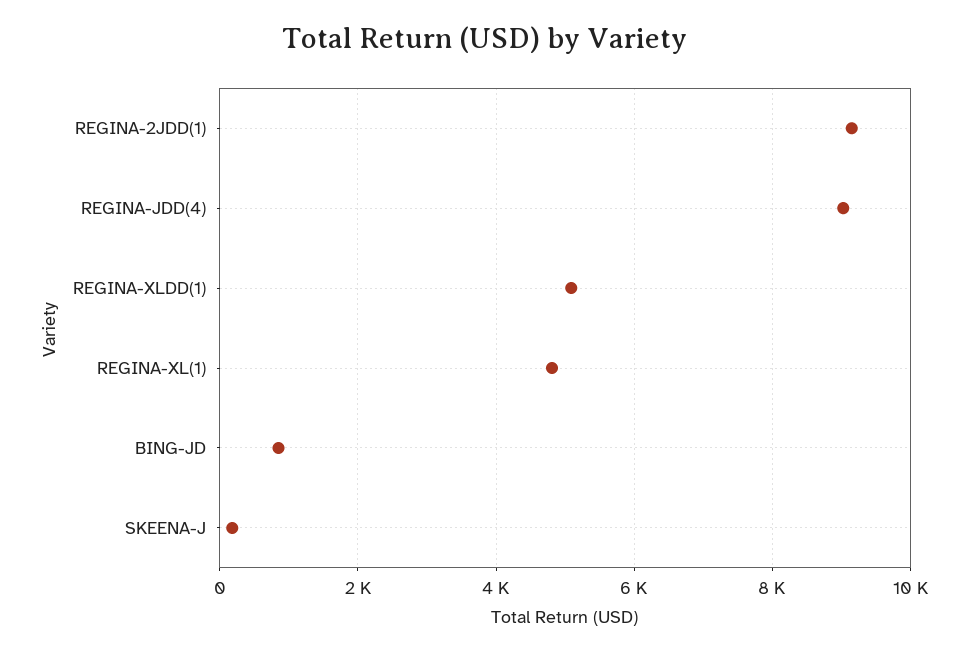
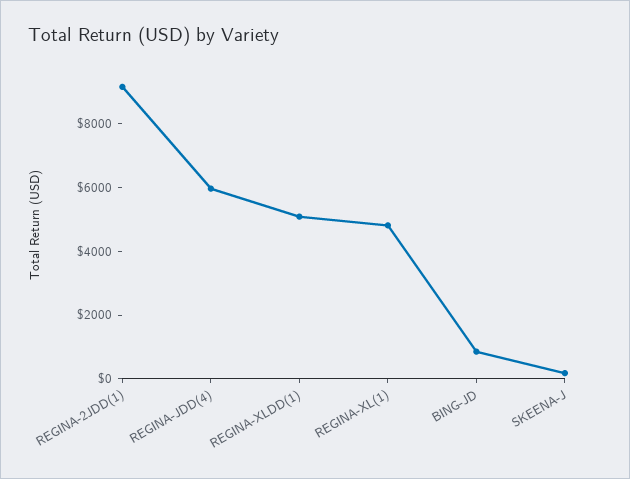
REGINA-JDD(4): 9000 -> 6000

